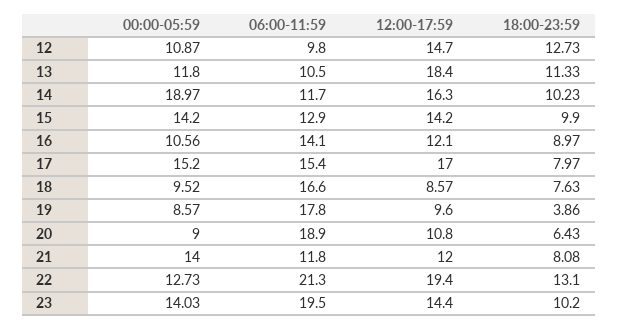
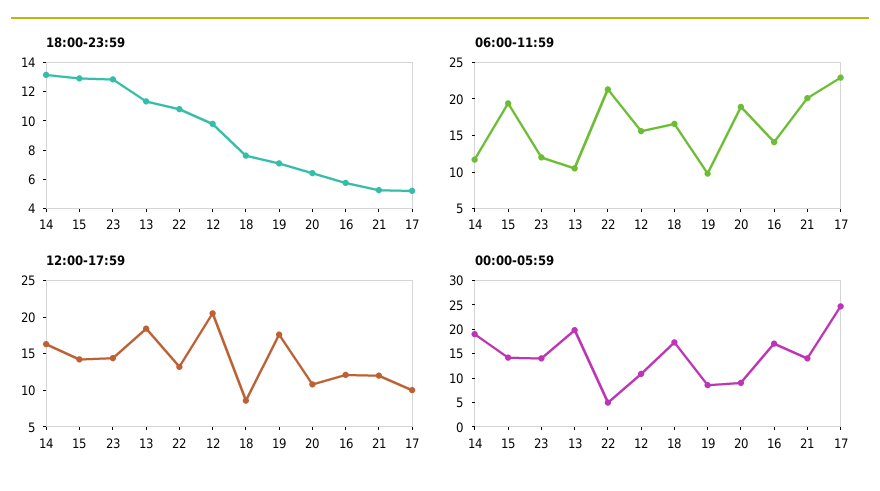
06:00-11:59, 12: 9.8 -> 15
12:00-17:59, 12: 14.7 -> 20
18:00-23:59, 12: 12.73 -> 10
00:00-05:59, 13: 11.8 -> 20
18:00-23:59, 14: 10.23 -> 13
06:00-11:59, 15: 12.9 -> 20
18:00-23:59, 15: 9.9 -> 13
00:00-05:59, 16: 10.56 -> 17.5
18:00-23:59, 16: 8.97 -> 6
00:00-05:59, 17: 15.2 -> 25
06:00-11:59, 17: 15.4 -> 22.5
12:00-17:59, 17: 17 -> 10
18:00-23:59, 17: 7.97 -> 5
00:00-05:59, 18: 9.52 -> 17.5
06:00-11:59, 19: 17.8 -> 10
12:00-17:59, 19: 9.6 -> 17.5
18:00-23:59, 19: 3.86 -> 7
06:00-11:59, 21: 11.8 -> 20
18:00-23:59, 21: 8.08 -> 5
00:00-05:59, 22: 12.73 -> 5
12:00-17:59, 22: 19.4 -> 12.5
18:00-23:59, 22: 13.1 -> 11
06:00-11:59, 23: 19.5 -> 12.5
18:00-23:59, 23: 10.2 -> 13

